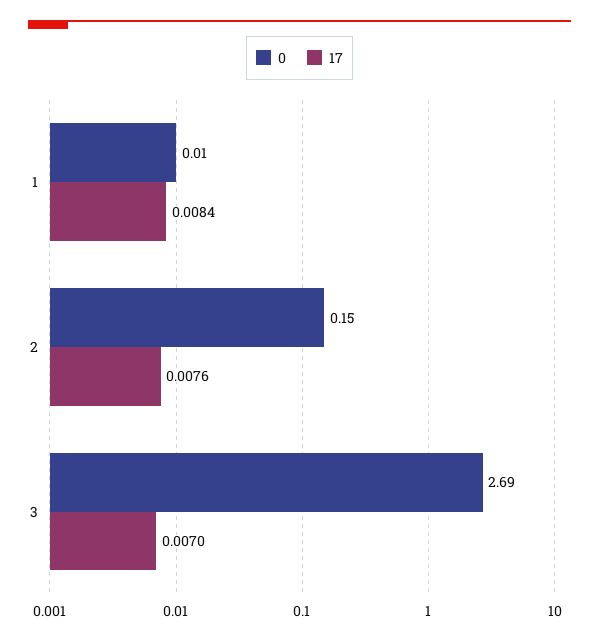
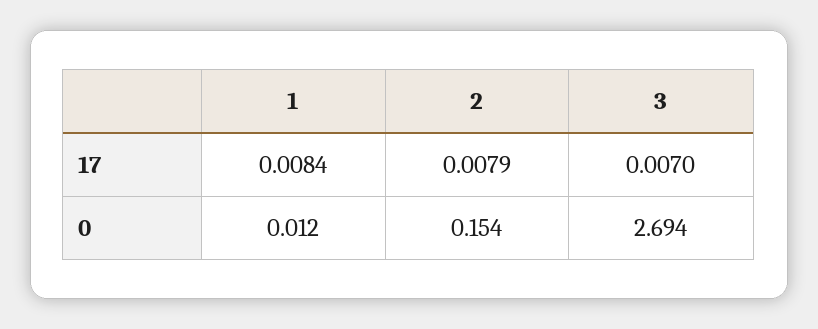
17, 2: 0.0076 -> 0.0079

